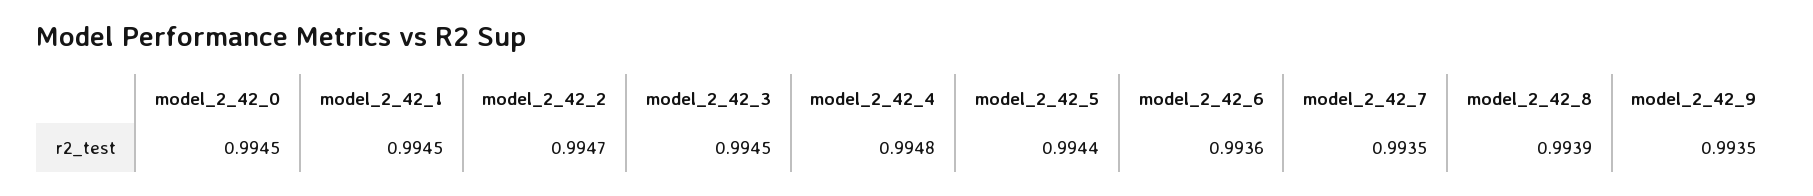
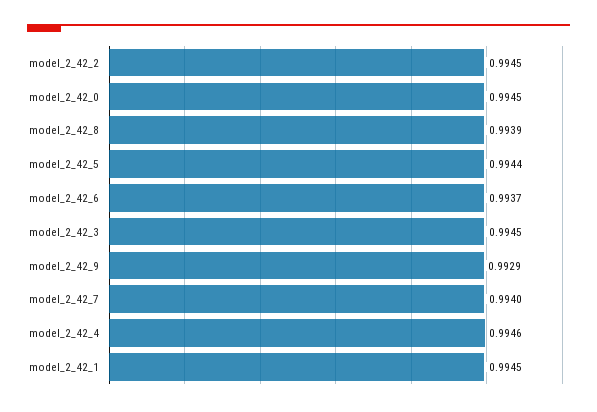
model_2_42_2: 0.9947 -> 0.9945
model_2_42_4: 0.9948 -> 0.9946
model_2_42_6: 0.9936 -> 0.9937
model_2_42_7: 0.9935 -> 0.994
model_2_42_9: 0.9935 -> 0.9929

